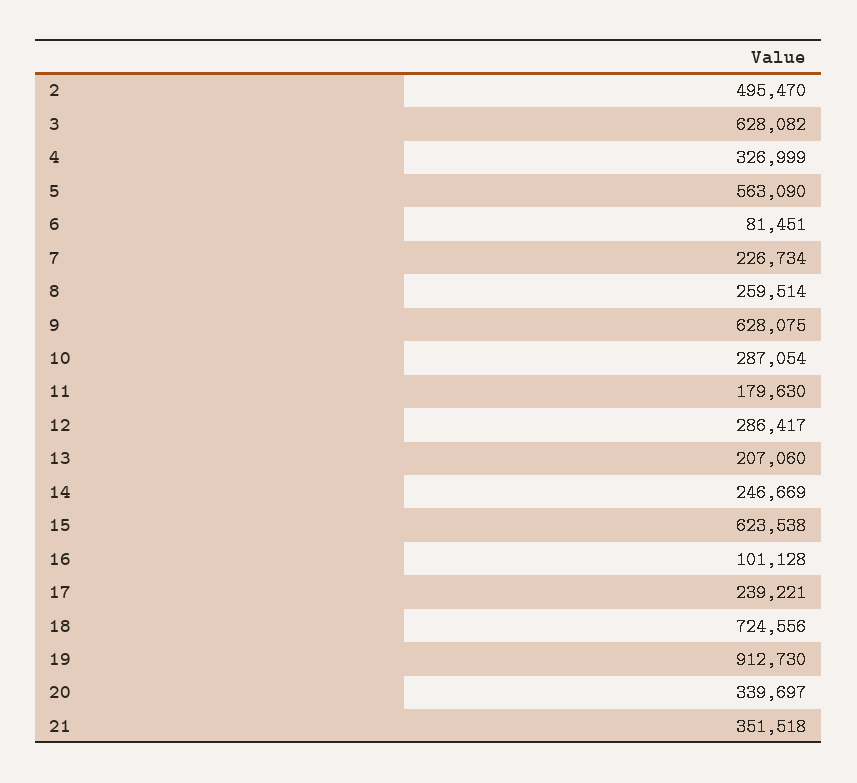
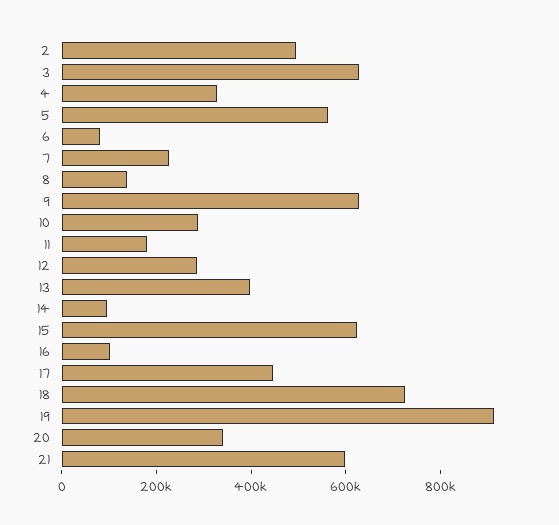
8: 259514 -> 150000
13: 207060 -> 400000
14: 246669 -> 100000
17: 239221 -> 450000
21: 351518 -> 600000

